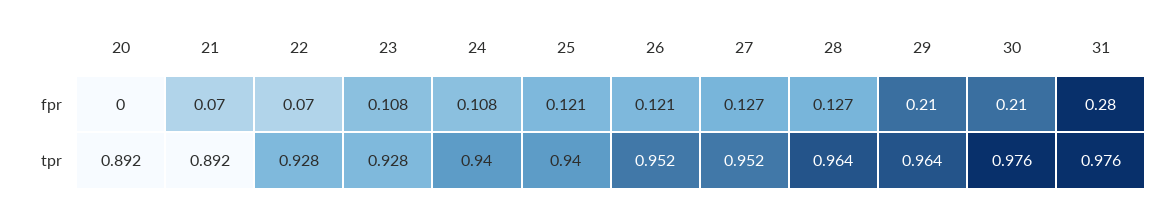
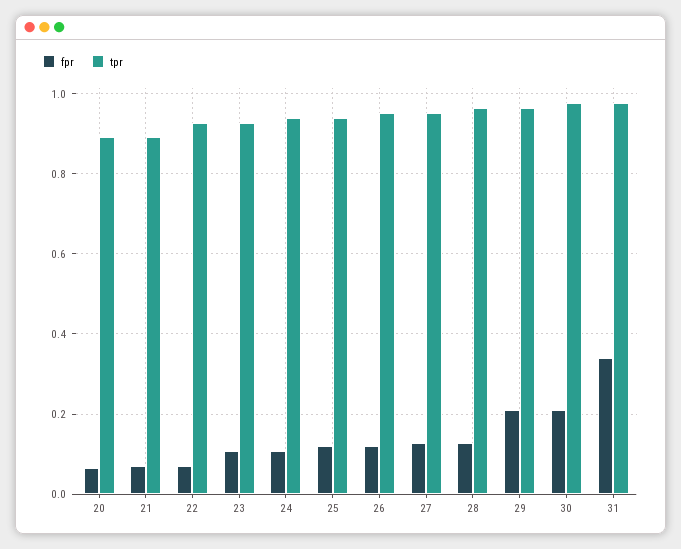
fpr, 20: 0 -> 0.06
fpr, 31: 0.28 -> 0.34

